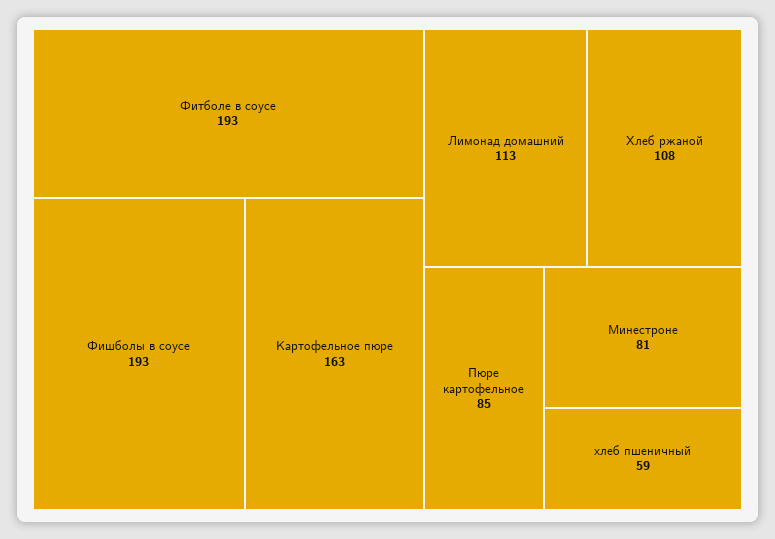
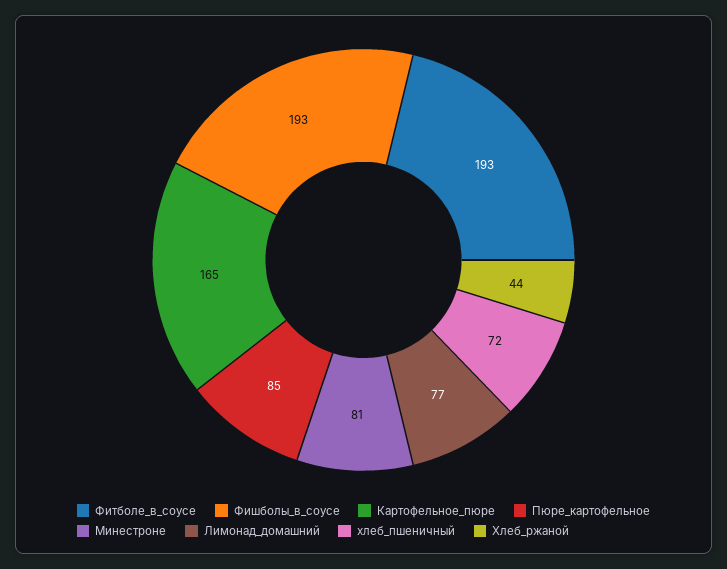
Картофельное пюре: 163 -> 165
Лимонад домашний: 113 -> 77
Хлеб ржаной: 108 -> 44
хлеб пшеничный: 59 -> 72

